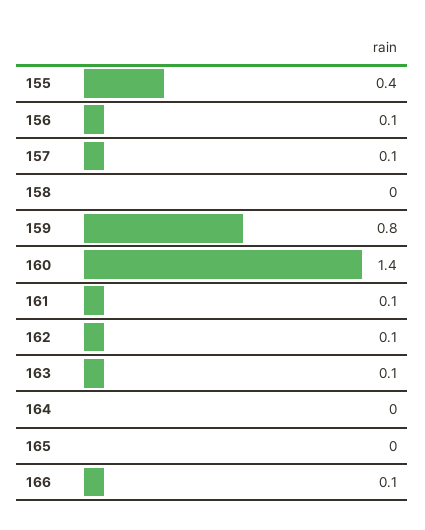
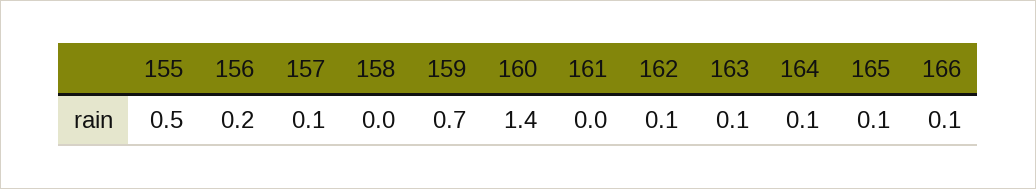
155: 0.4 -> 0.5
156: 0.1 -> 0.2
159: 0.8 -> 0.7
161: 0.1 -> 0
164: 0 -> 0.1
165: 0 -> 0.1

